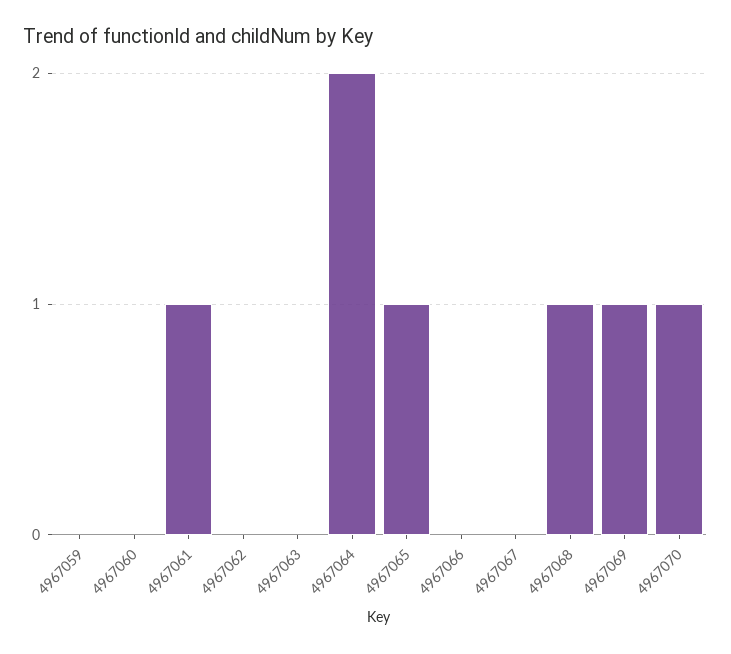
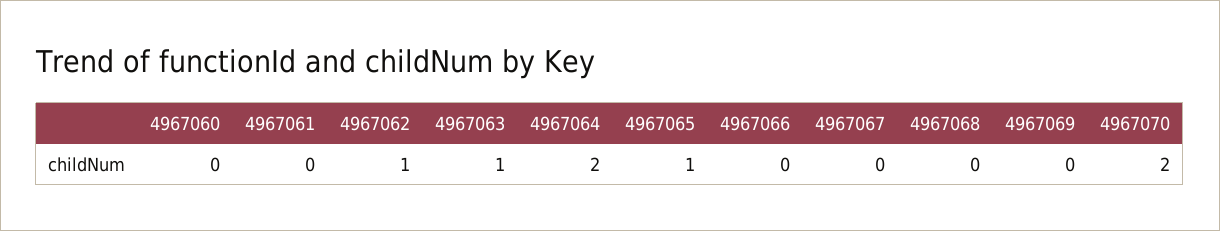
4967059: 0 -> none
4967061: 1 -> 0
4967062: 0 -> 1
4967063: 0 -> 1
4967068: 1 -> 0
4967069: 1 -> 0
4967070: 1 -> 2

